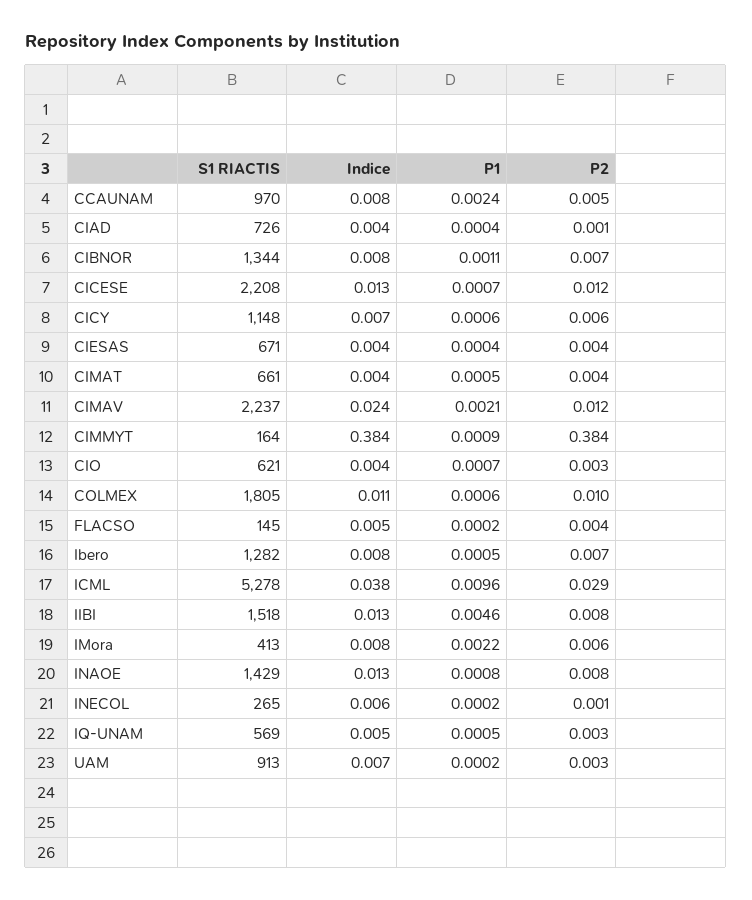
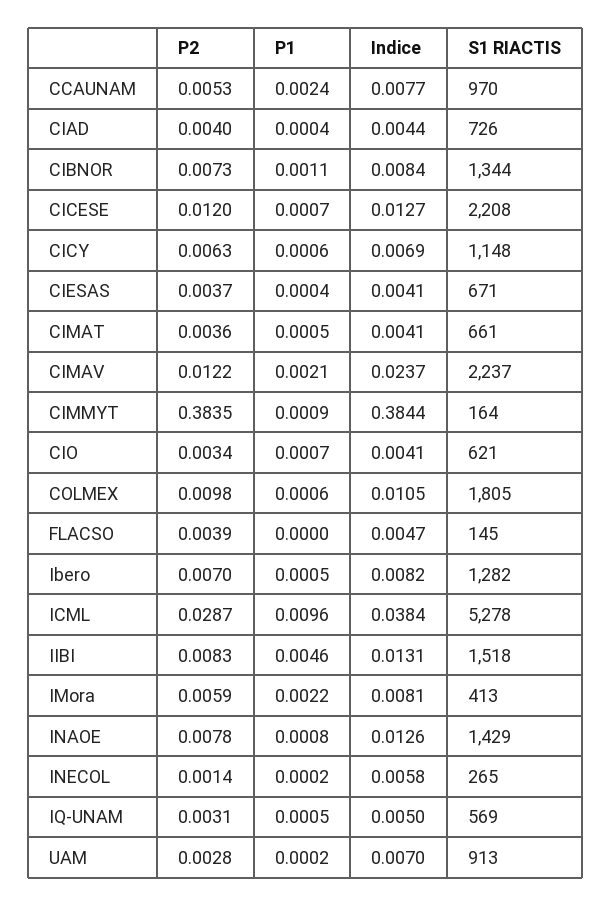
P2, CIAD: 0.001 -> 0.004
P1, FLACSO: 0.0002 -> 0

